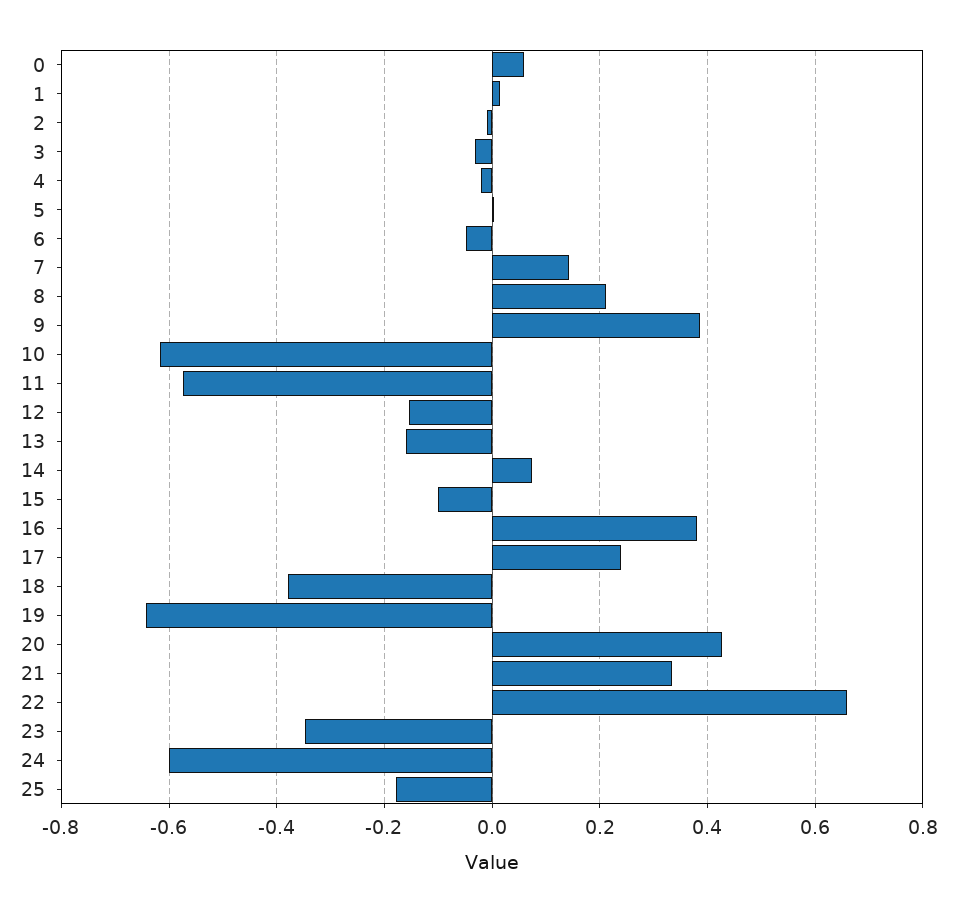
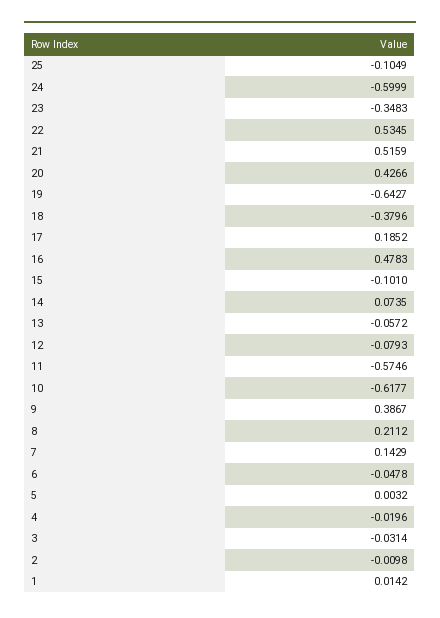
0: 0.06 -> none
12: -0.16 -> -0.0793
13: -0.16 -> -0.0572
16: 0.38 -> 0.4783
17: 0.24 -> 0.1852
21: 0.34 -> 0.5159
22: 0.66 -> 0.5345
25: -0.18 -> -0.1049

